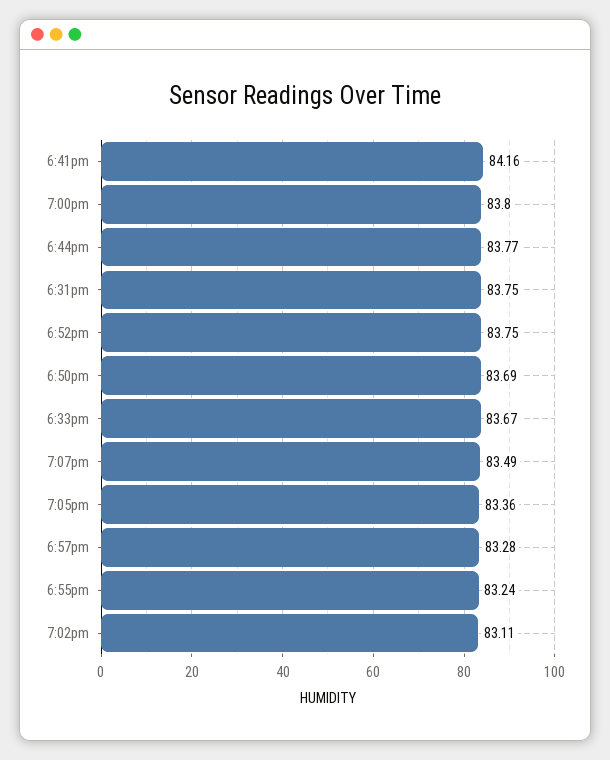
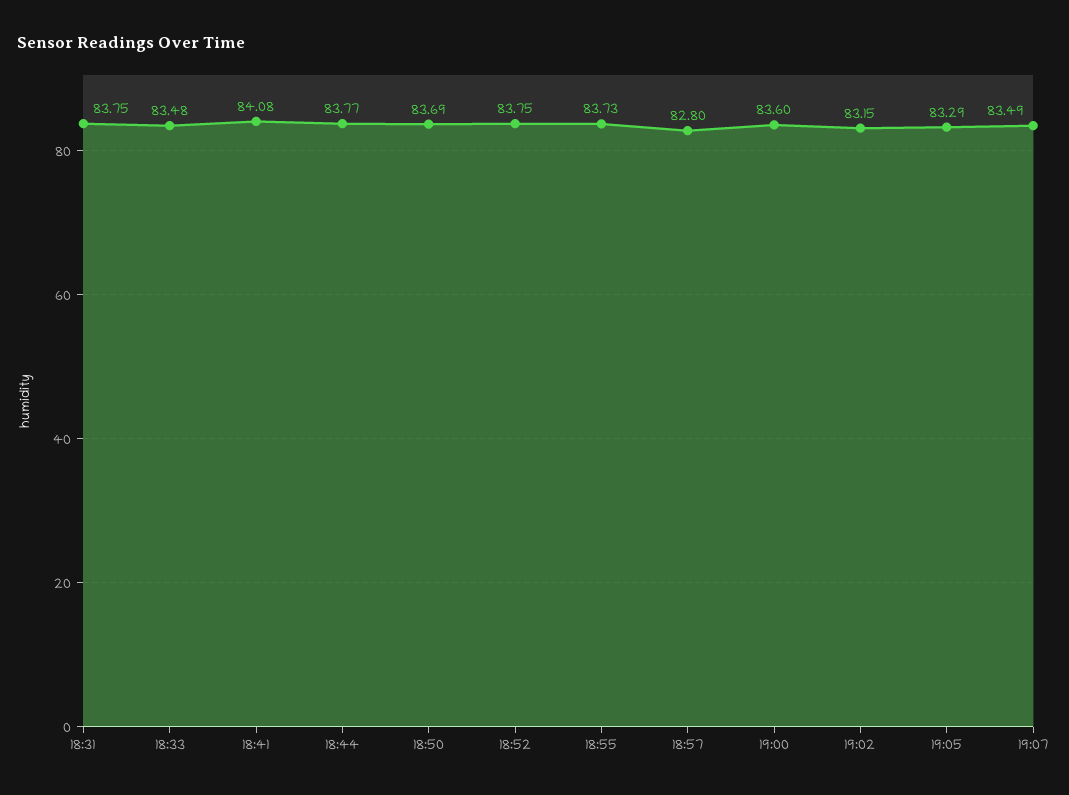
6:41pm: 84.16 -> 84.08
7:00pm: 83.8 -> 83.6
6:33pm: 83.67 -> 83.48
7:05pm: 83.36 -> 83.29
6:57pm: 83.28 -> 82.8
6:55pm: 83.24 -> 83.73
7:02pm: 83.11 -> 83.15

